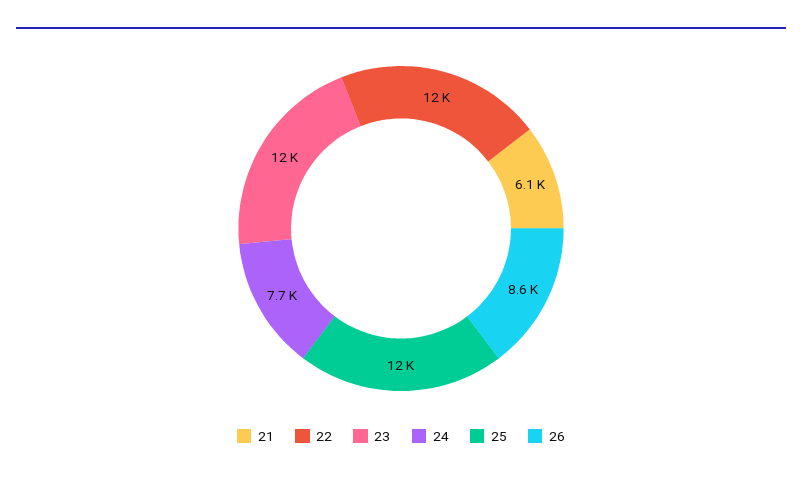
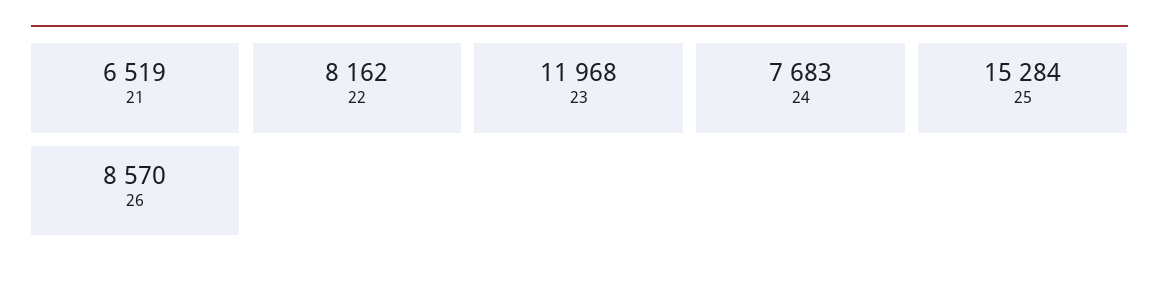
21: 6100 -> 6519
22: 12000 -> 8162
25: 12000 -> 15284

